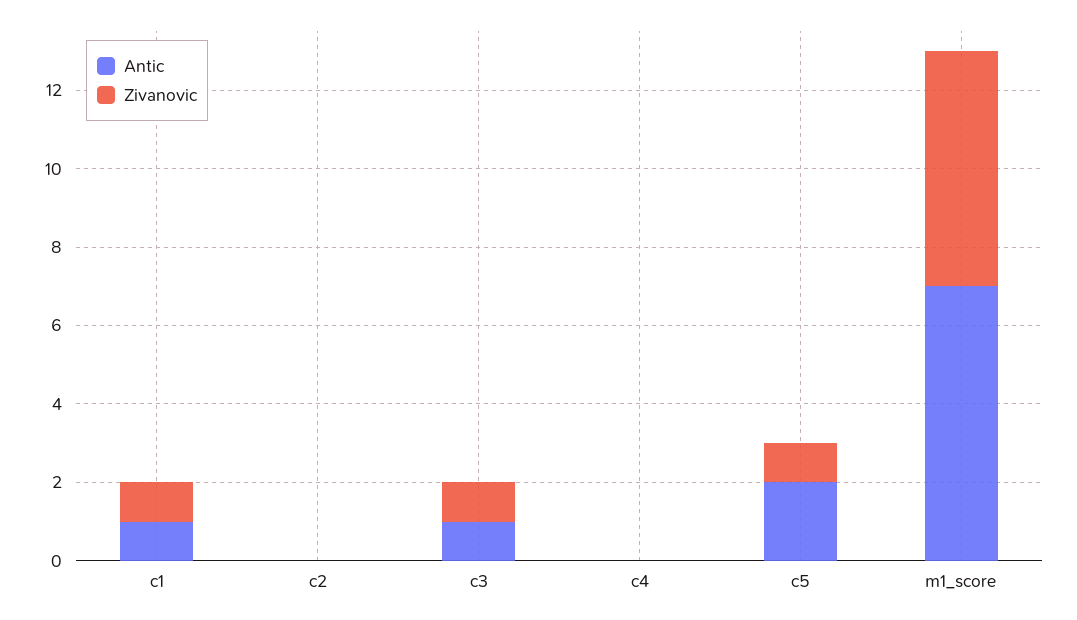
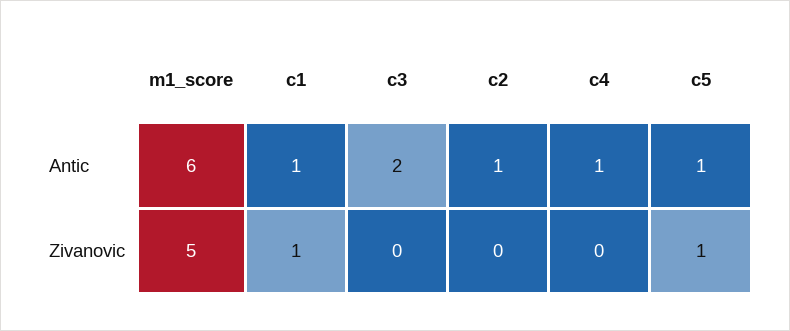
Antic, c2: 0 -> 1
Antic, c3: 1 -> 2
Zivanovic, c3: 1 -> 0
Antic, c4: 0 -> 1
Antic, c5: 2 -> 1
Antic, m1_score: 7 -> 6
Zivanovic, m1_score: 6 -> 5

